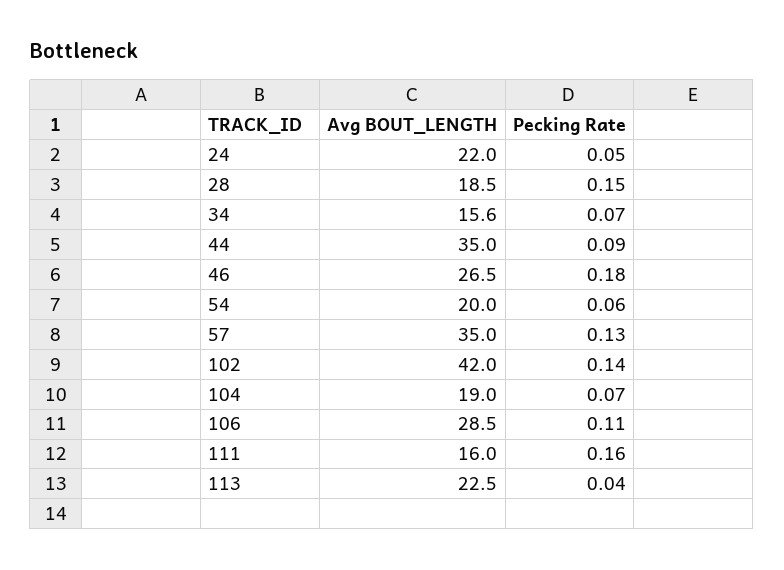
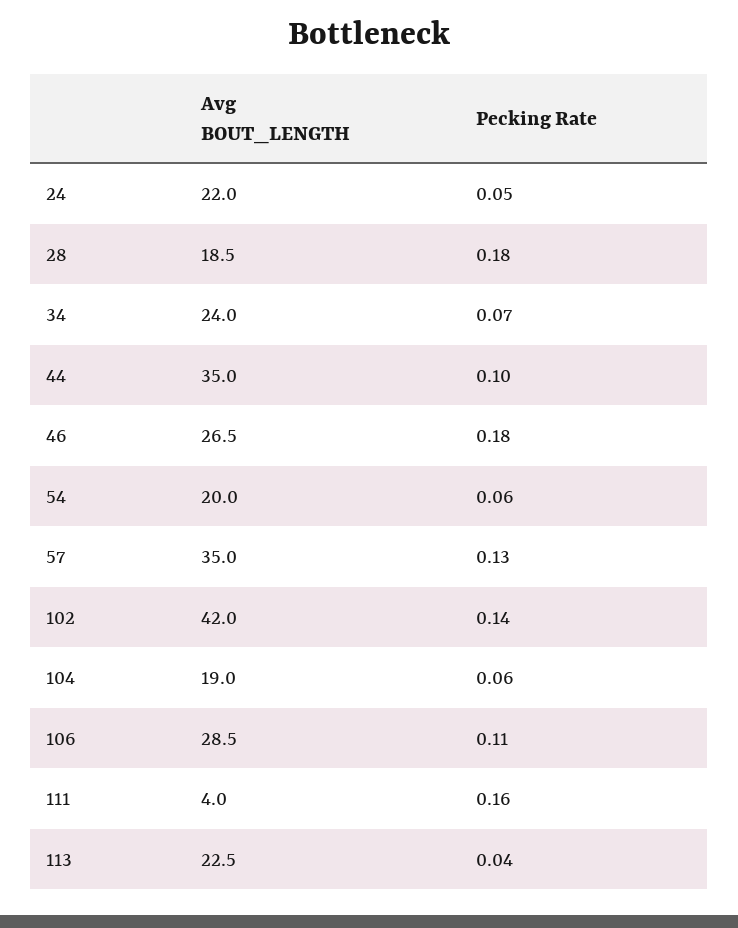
Pecking Rate, 28: 0.15 -> 0.18
Avg BOUT_LENGTH, 34: 15.6 -> 24
Pecking Rate, 44: 0.09 -> 0.1
Pecking Rate, 104: 0.07 -> 0.06
Avg BOUT_LENGTH, 111: 16 -> 4

